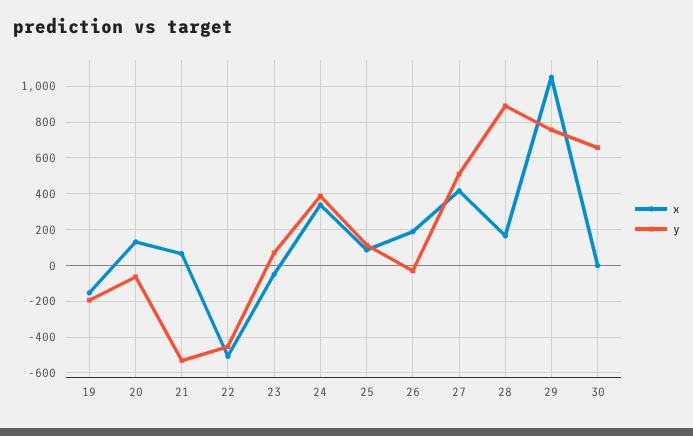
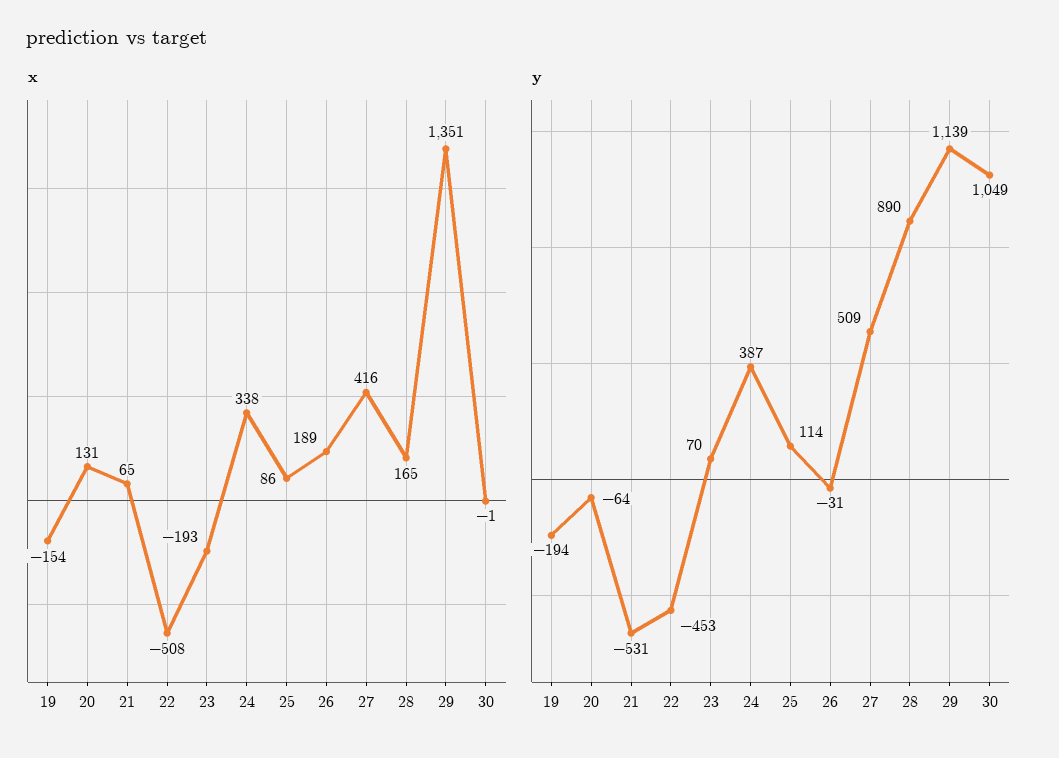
x, 23: -50 -> -193
x, 29: 1050 -> 1351
y, 29: 750 -> 1139
y, 30: 650 -> 1049

